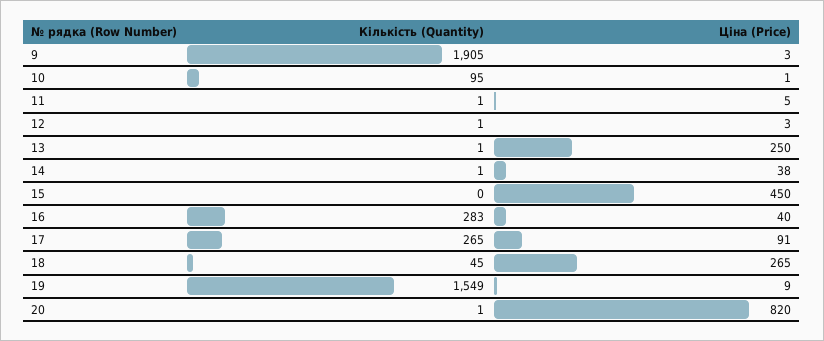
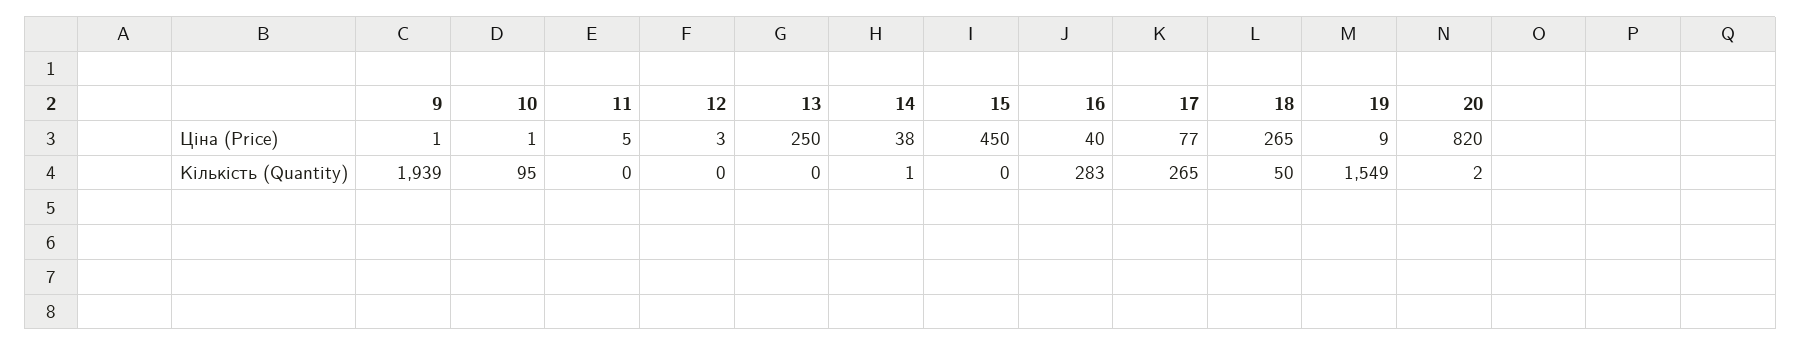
Кількість (Quantity), 9: 1905 -> 1939
Ціна (Price), 9: 3 -> 1
Кількість (Quantity), 11: 1 -> 0
Кількість (Quantity), 12: 1 -> 0
Кількість (Quantity), 13: 1 -> 0
Ціна (Price), 17: 91 -> 77
Кількість (Quantity), 18: 45 -> 50
Кількість (Quantity), 20: 1 -> 2

